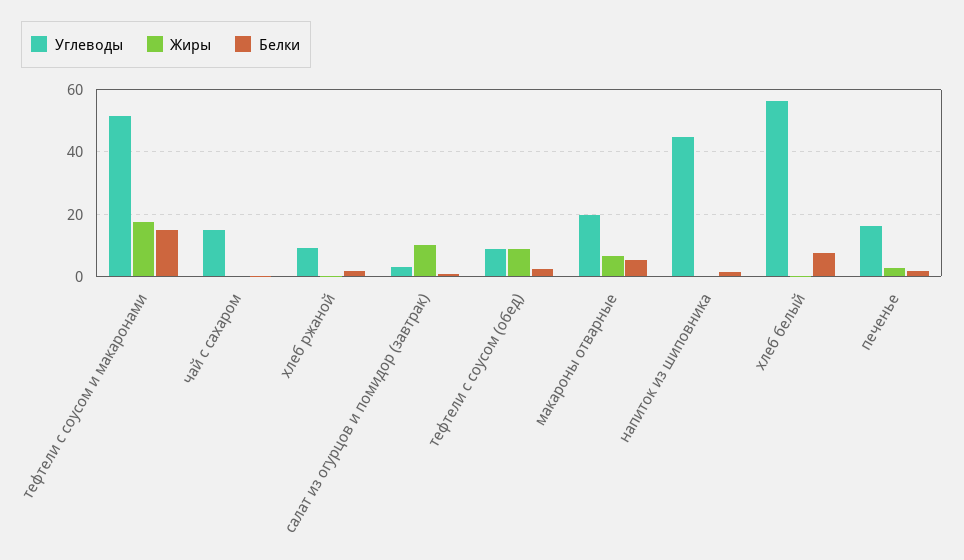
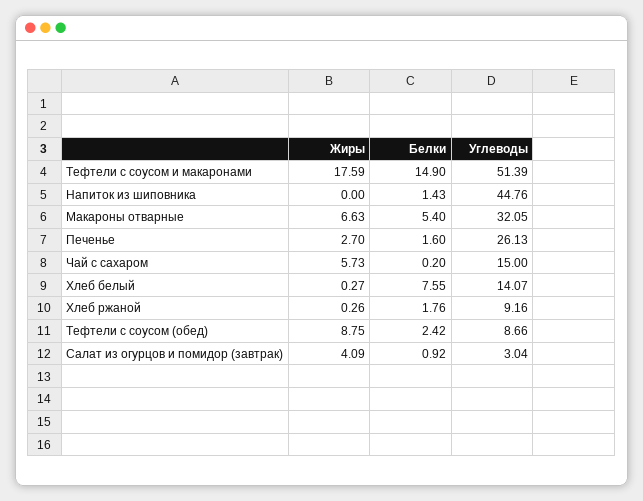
Жиры, чай с сахаром: 0 -> 5.73
Жиры, салат из огурцов и помидор (завтрак): 10 -> 4.09
Углеводы, макароны отварные: 20 -> 32.05
Углеводы, хлеб белый: 56 -> 14.07
Углеводы, печенье: 16 -> 26.13

